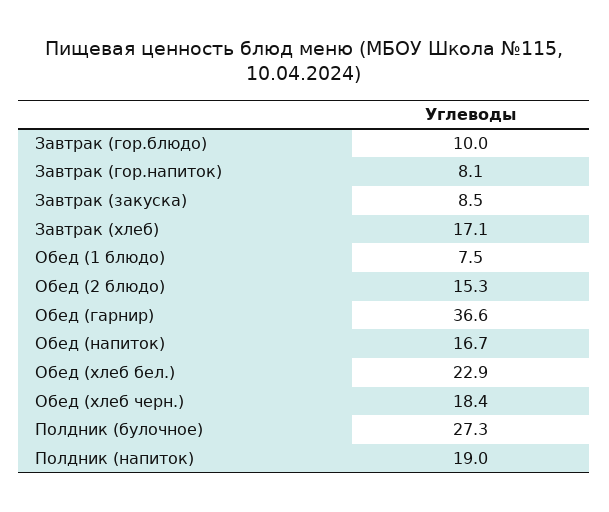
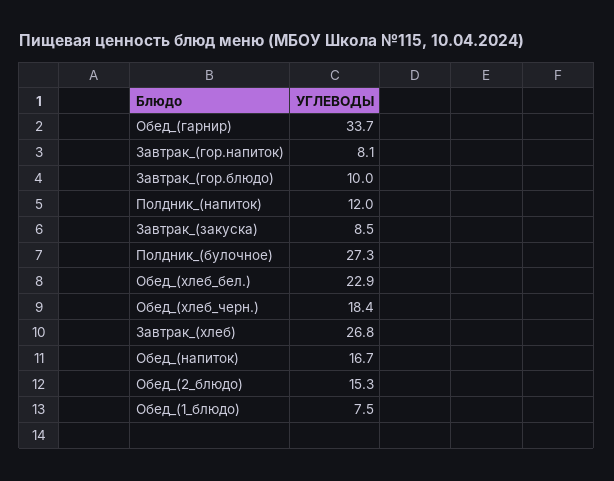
Завтрак (хлеб): 17.1 -> 26.8
Обед (гарнир): 36.6 -> 33.7
Полдник (напиток): 19 -> 12

